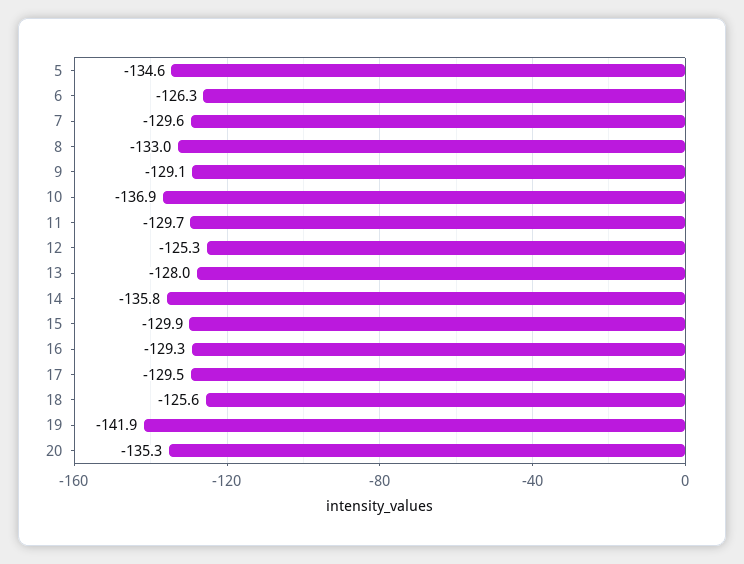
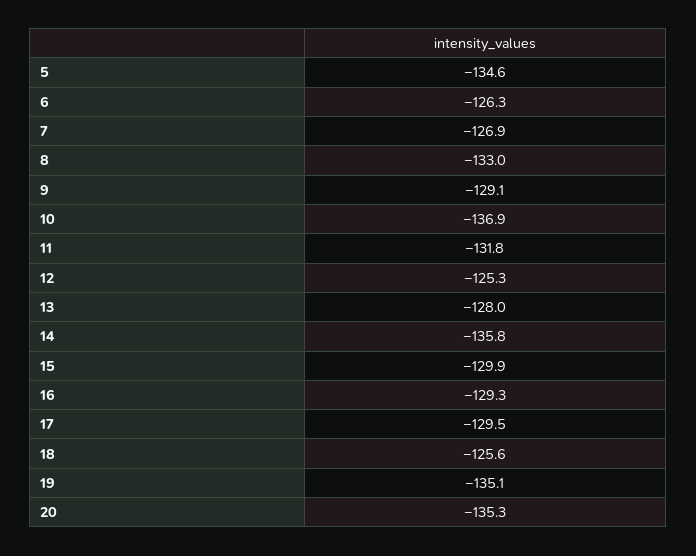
7: -129.6 -> -126.9
11: -129.7 -> -131.8
19: -141.9 -> -135.1

